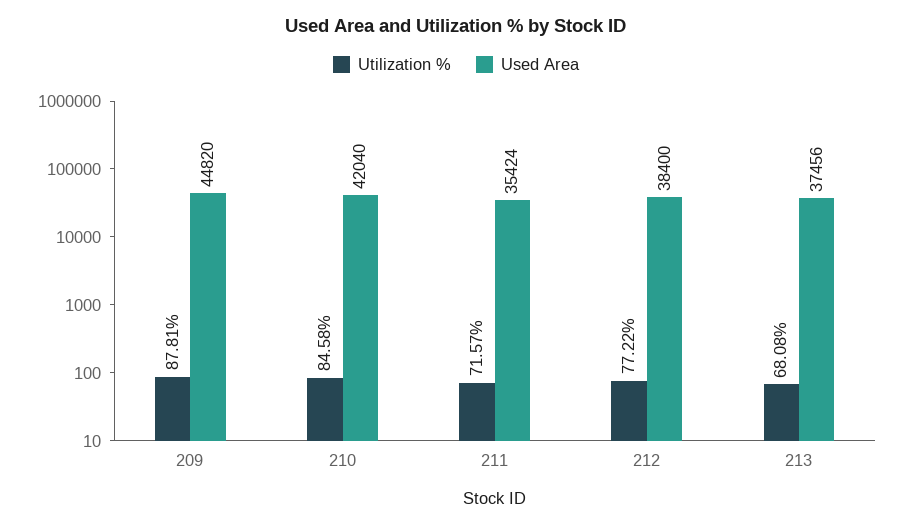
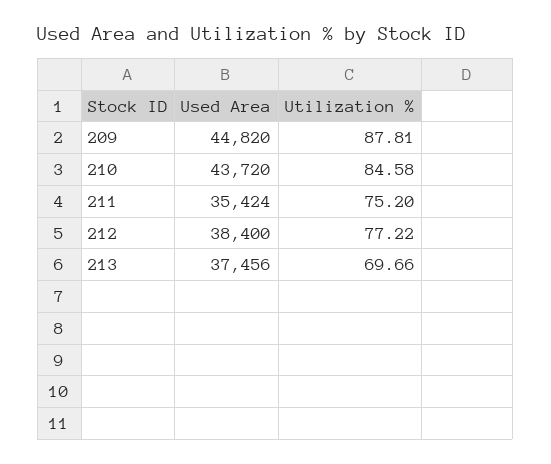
Used Area, 210: 42040 -> 43720
Utilization %, 211: 71.57 -> 75.2
Utilization %, 213: 68.08 -> 69.66

